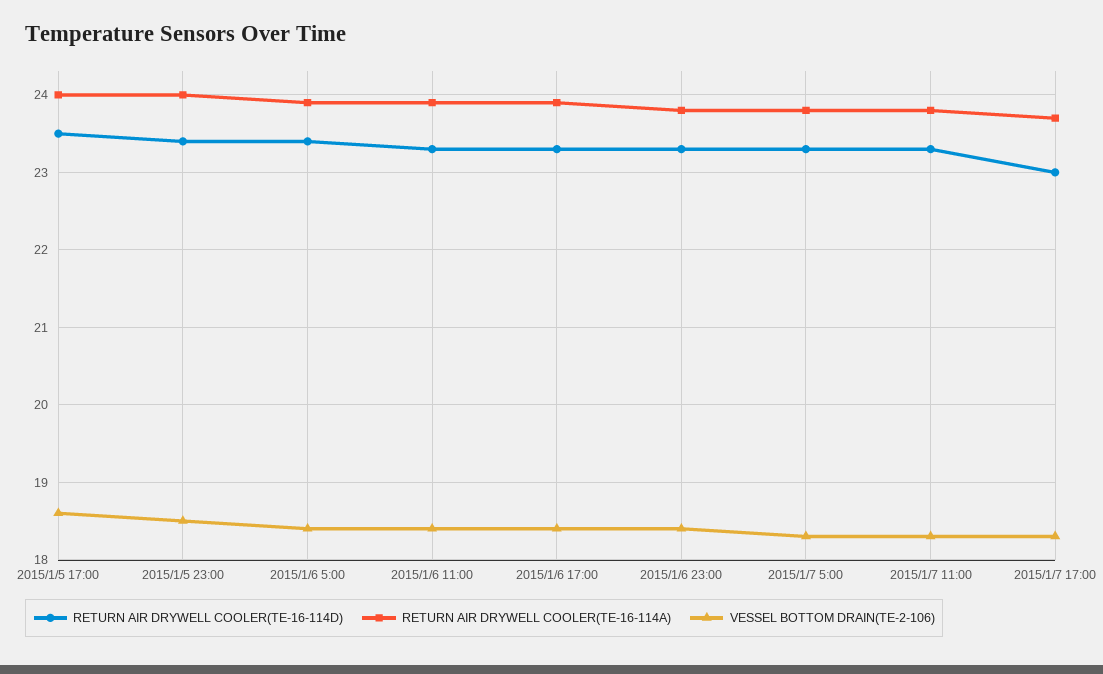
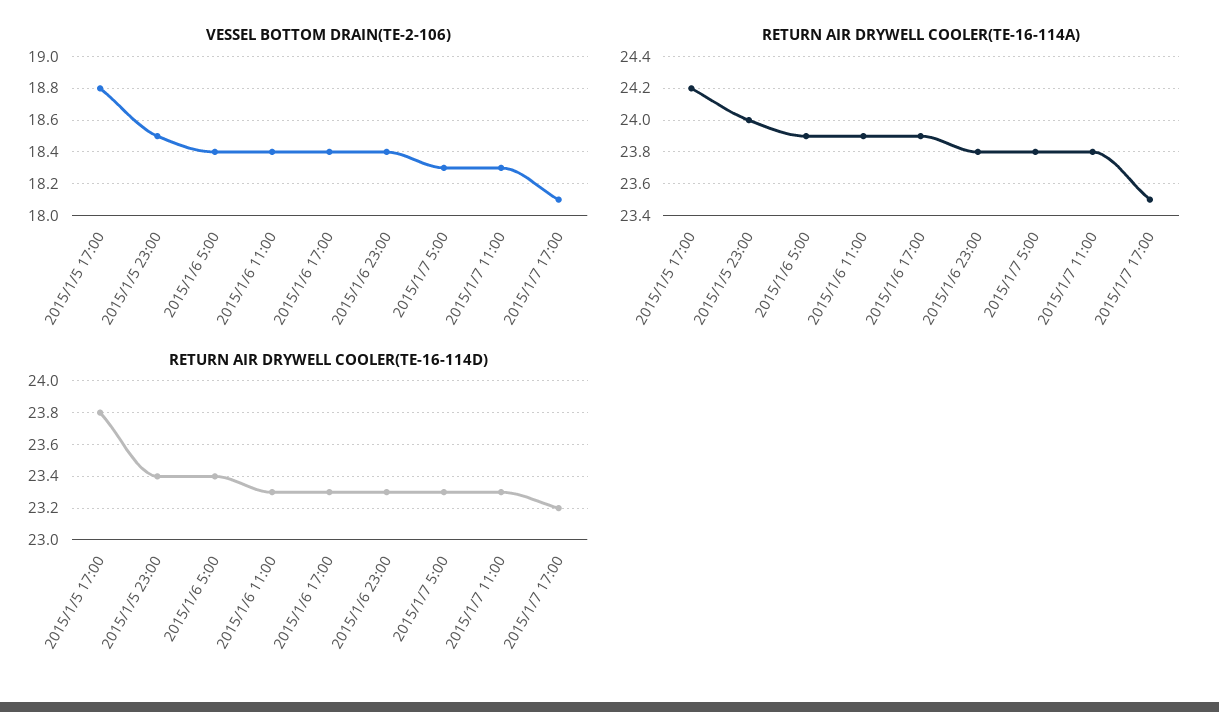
RETURN AIR DRYWELL COOLER(TE-16-114D), 2015/1/5 17:00: 23.5 -> 23.8
RETURN AIR DRYWELL COOLER(TE-16-114A), 2015/1/5 17:00: 24 -> 24.2
VESSEL BOTTOM DRAIN(TE-2-106), 2015/1/5 17:00: 18.6 -> 18.8
RETURN AIR DRYWELL COOLER(TE-16-114D), 2015/1/7 17:00: 23 -> 23.2
RETURN AIR DRYWELL COOLER(TE-16-114A), 2015/1/7 17:00: 23.7 -> 23.5
VESSEL BOTTOM DRAIN(TE-2-106), 2015/1/7 17:00: 18.3 -> 18.1

